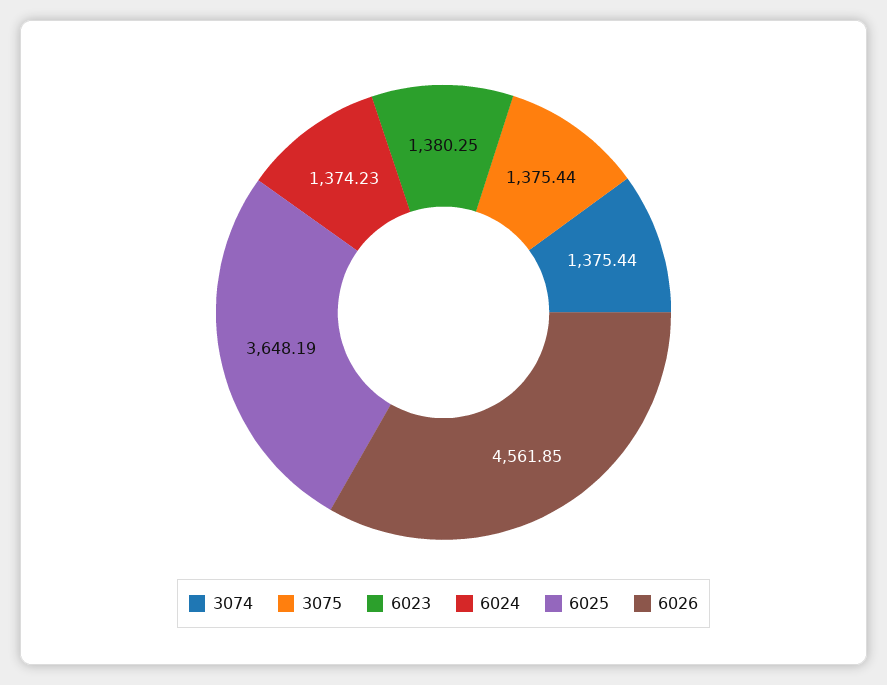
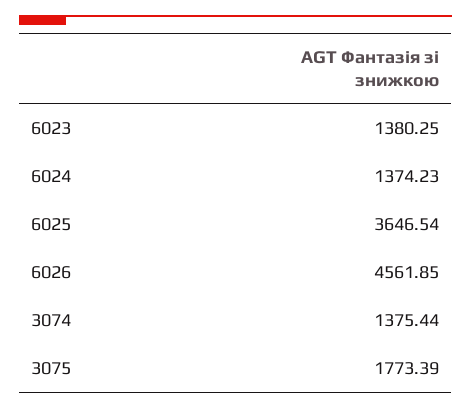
3075: 1375.44 -> 1773.39
6025: 3648.19 -> 3646.54

